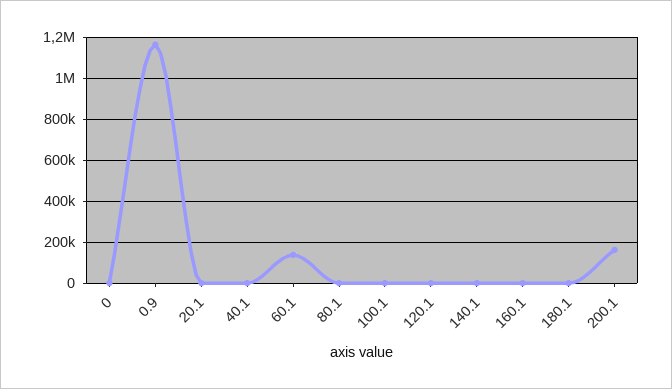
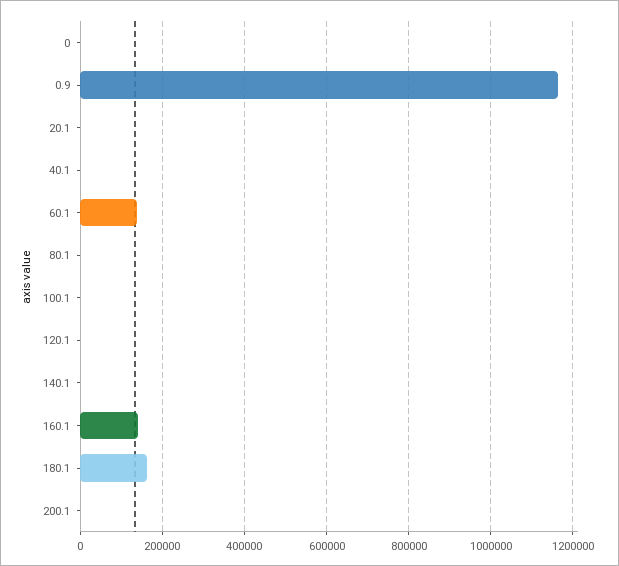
160.1: 0 -> 140000
180.1: 0 -> 160000
200.1: 150000 -> 0

